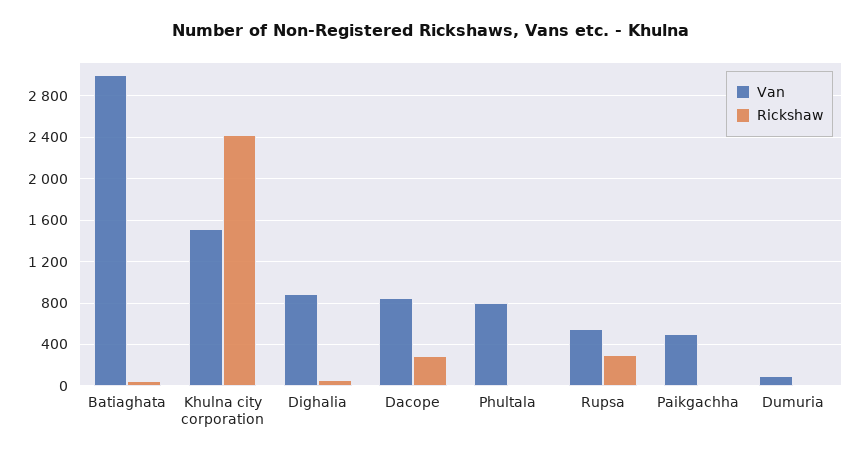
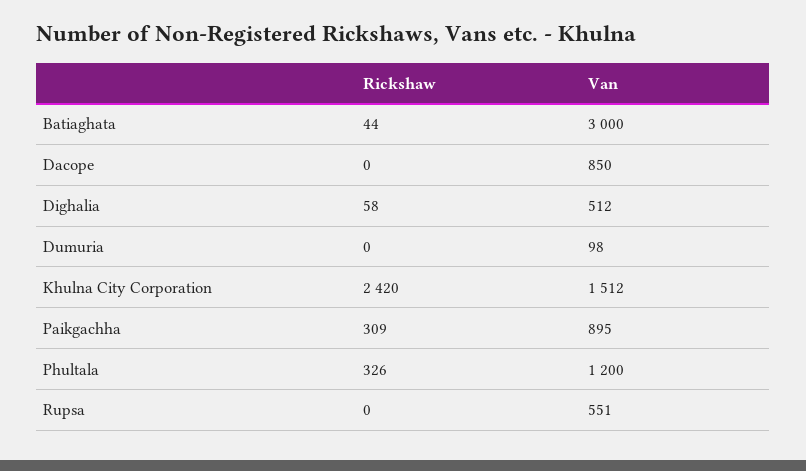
Van, Dighalia: 900 -> 512
Rickshaw, Dacope: 300 -> 0
Van, Phultala: 800 -> 1200
Rickshaw, Phultala: 0 -> 326
Rickshaw, Rupsa: 300 -> 0
Van, Paikgachha: 500 -> 895
Rickshaw, Paikgachha: 0 -> 309

